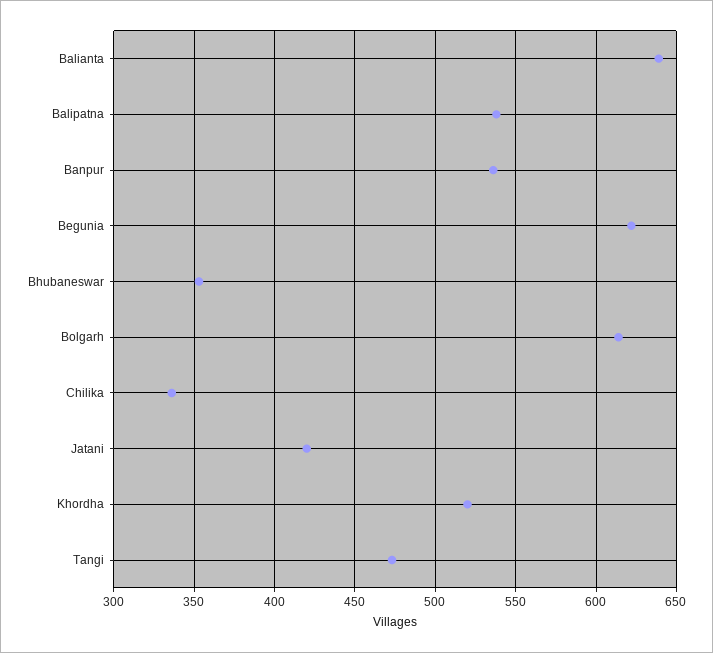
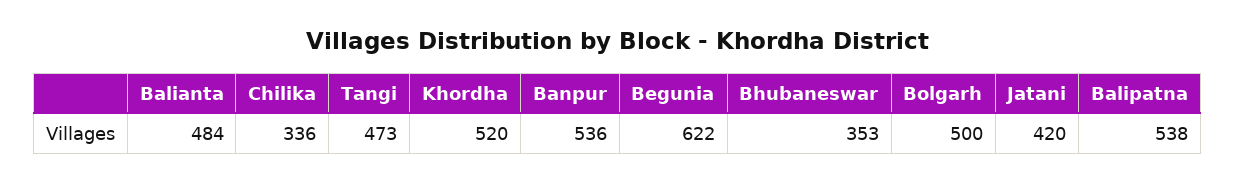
Balianta: 640 -> 484
Bolgarh: 615 -> 500

